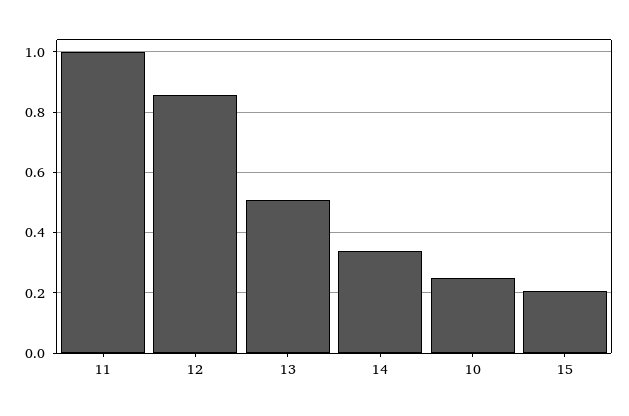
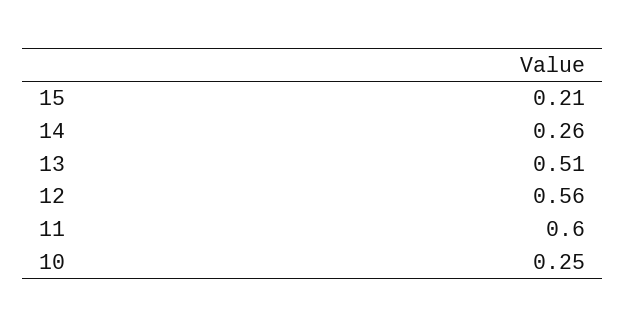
11: 1 -> 0.6
12: 0.86 -> 0.56
14: 0.34 -> 0.26

